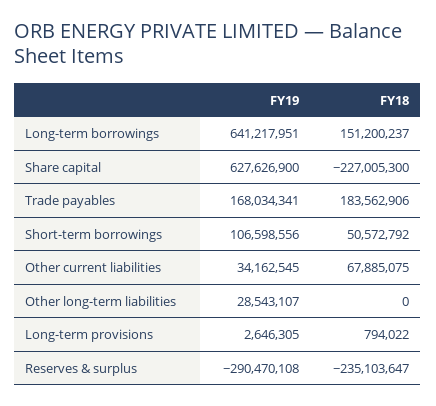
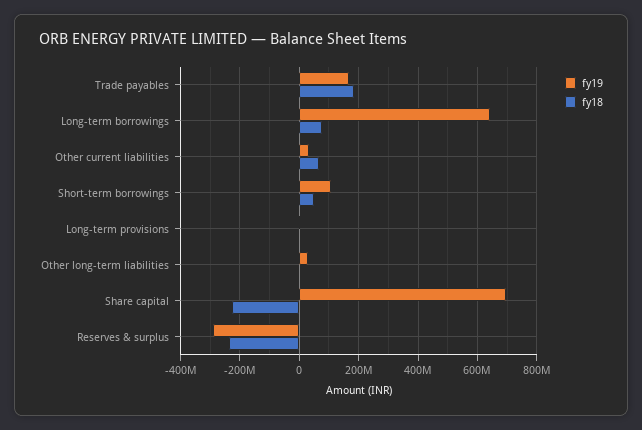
FY18, Long-term borrowings: 151200237 -> 75000000
FY19, Share capital: 627626900 -> 700000000

